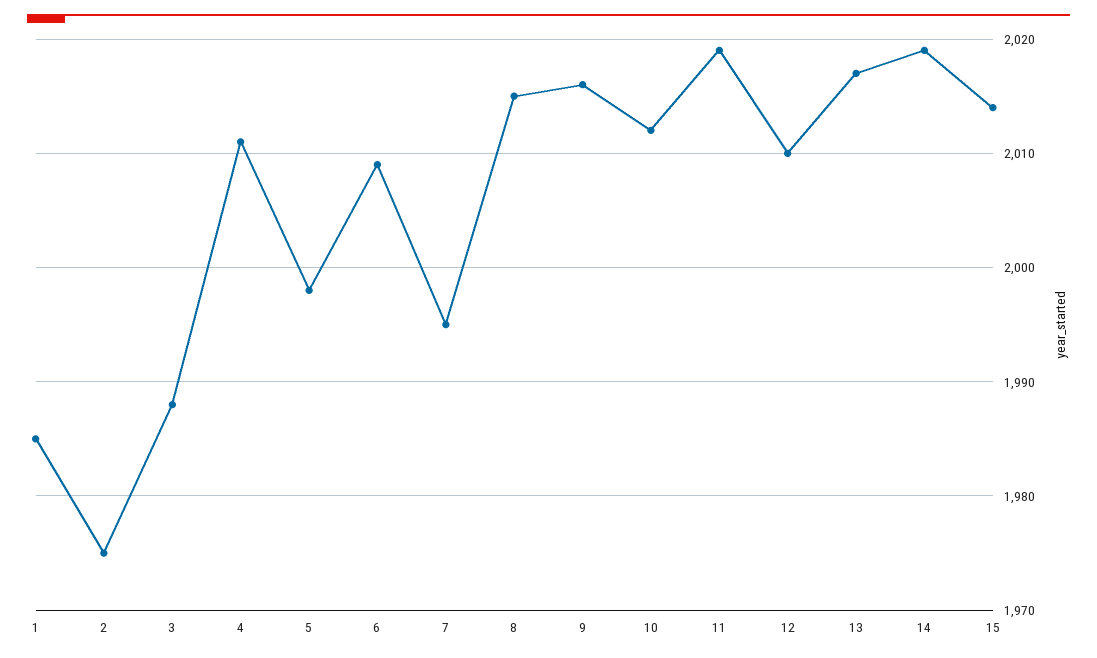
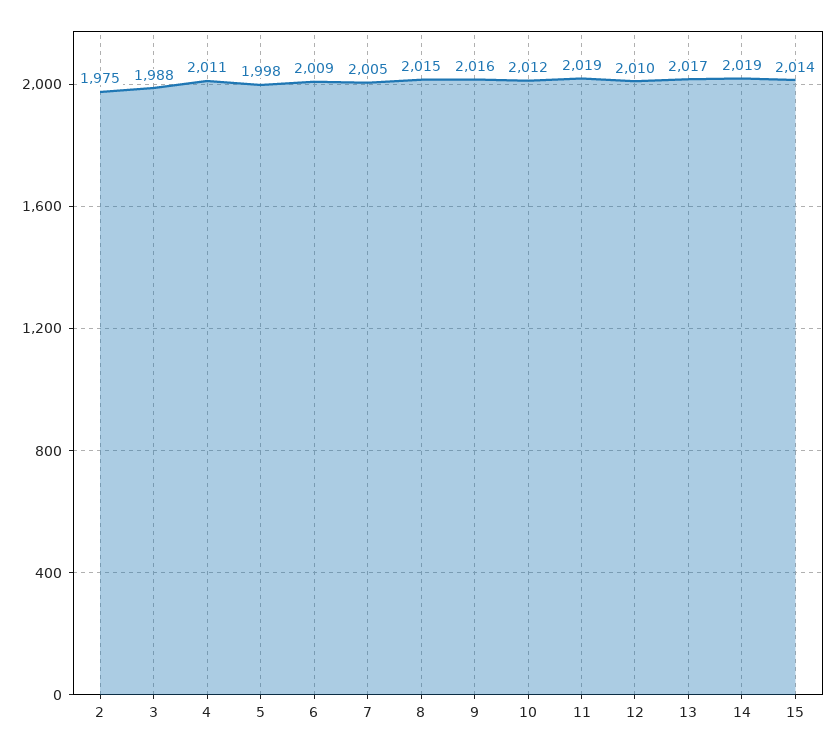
1: 1985 -> none
7: 1995 -> 2005

